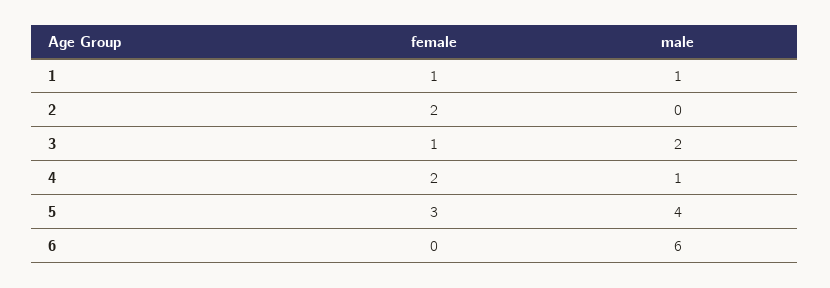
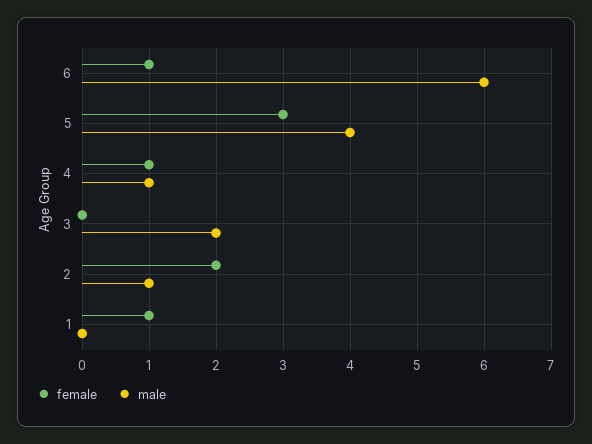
male, 1: 1 -> 0
male, 2: 0 -> 1
female, 3: 1 -> 0
female, 4: 2 -> 1
female, 6: 0 -> 1

